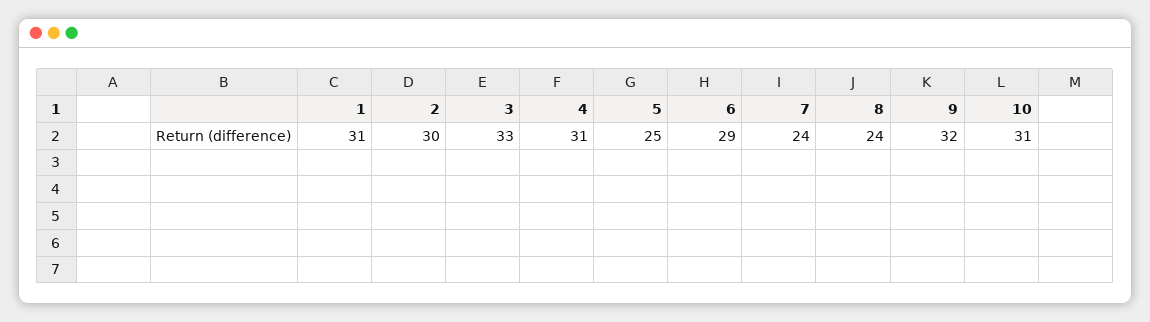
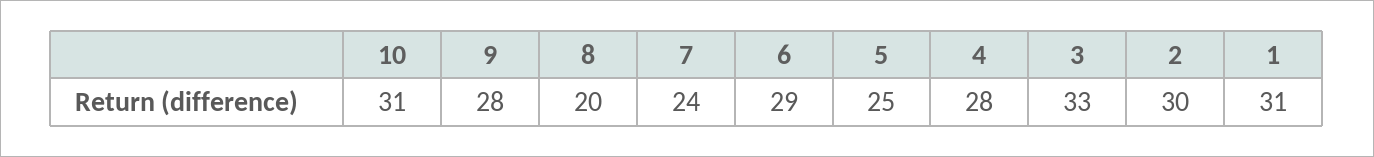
4: 31 -> 28
8: 24 -> 20
9: 32 -> 28

